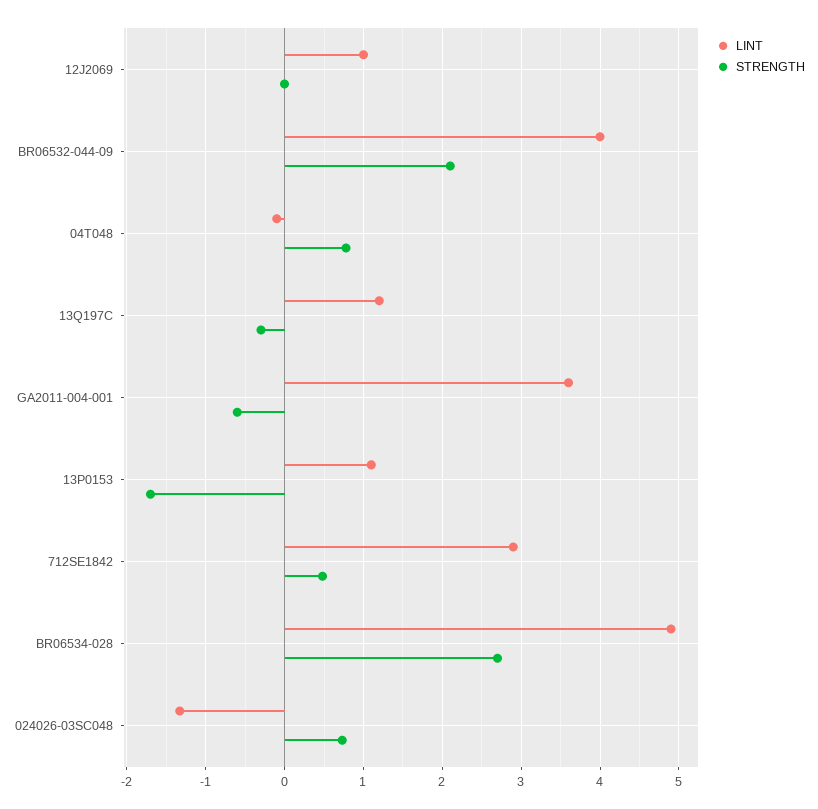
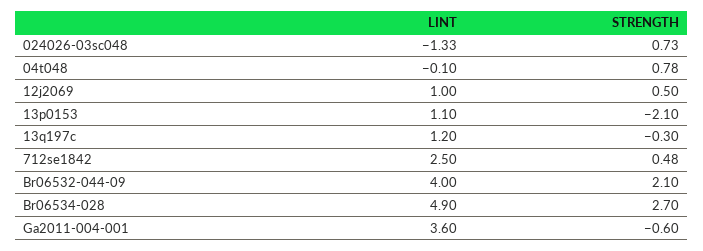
STRENGTH, 12J2069: 0 -> 0.5
STRENGTH, 13P0153: -1.7 -> -2.1
LINT, 712SE1842: 2.9 -> 2.5

